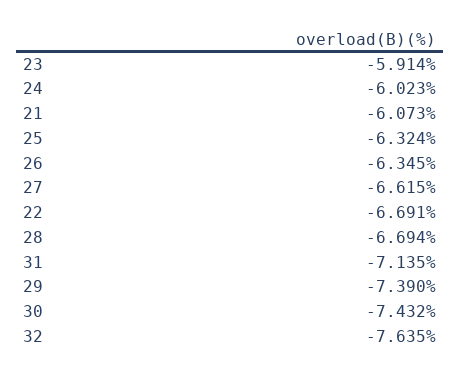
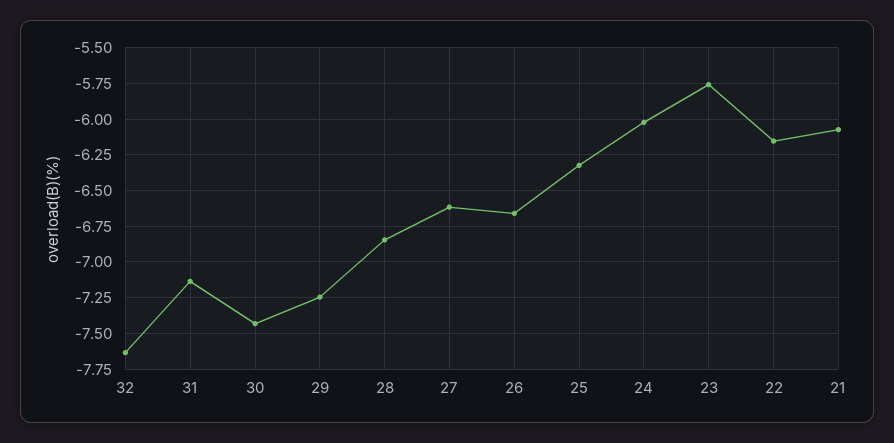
23: -5.914 -> -5.75
26: -6.345 -> -6.65
22: -6.691 -> -6.15
28: -6.694 -> -6.85
29: -7.39 -> -7.25

